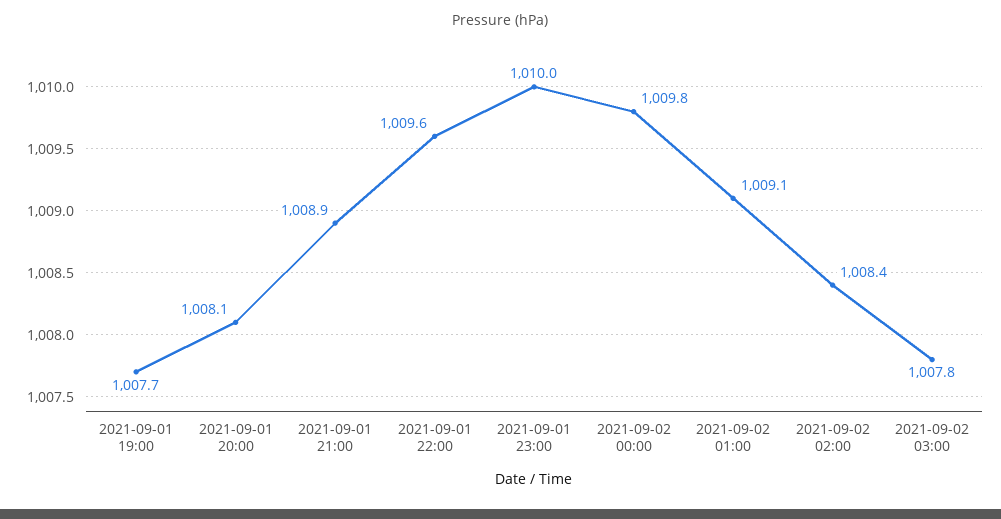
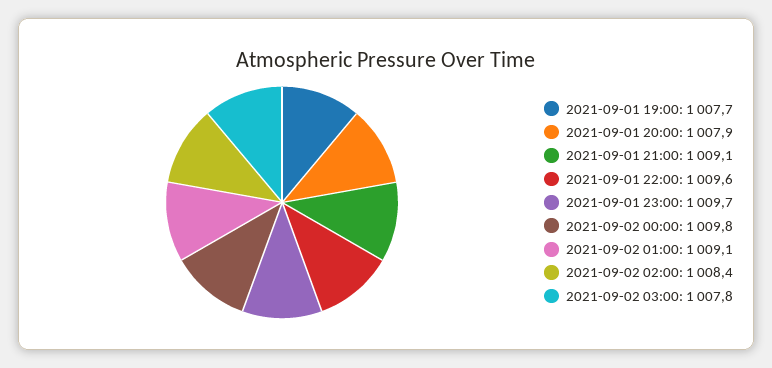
2021-09-01 20:00: 1008.1 -> 1007.9
2021-09-01 21:00: 1008.9 -> 1009.1
2021-09-01 23:00: 1010 -> 1009.7

